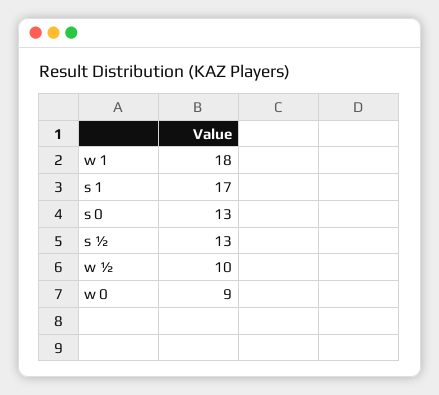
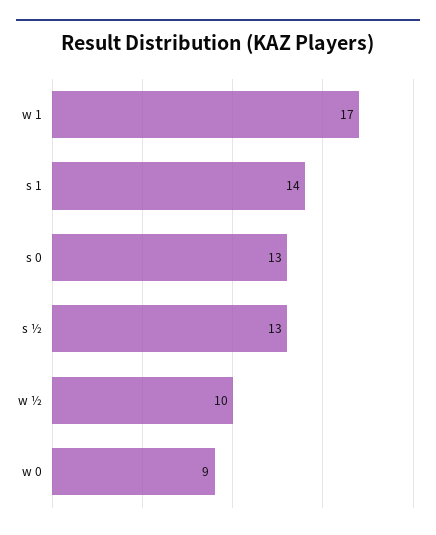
w 1: 18 -> 17
s 1: 17 -> 14

